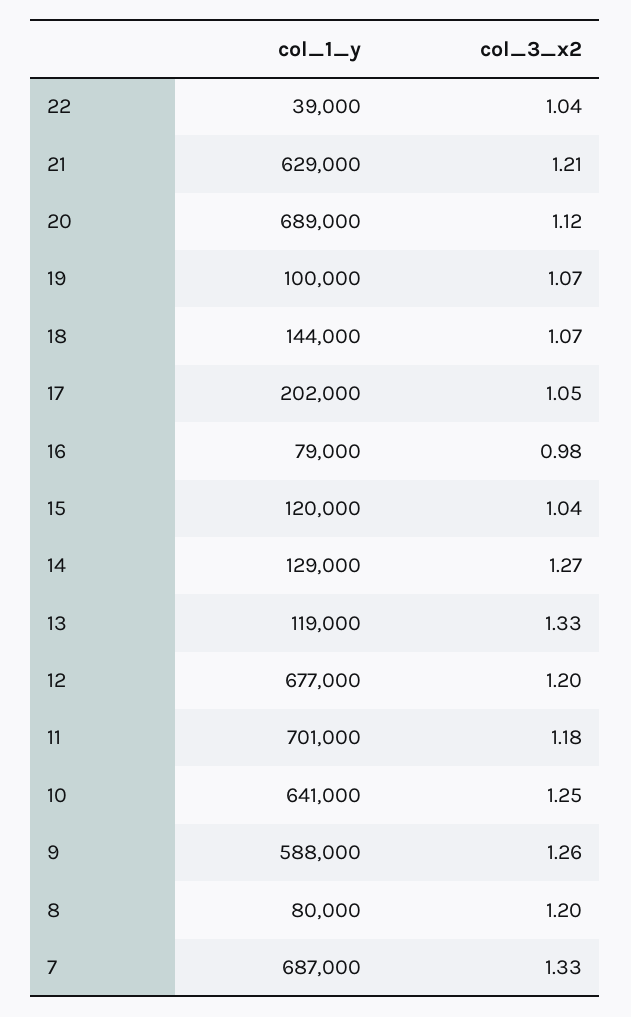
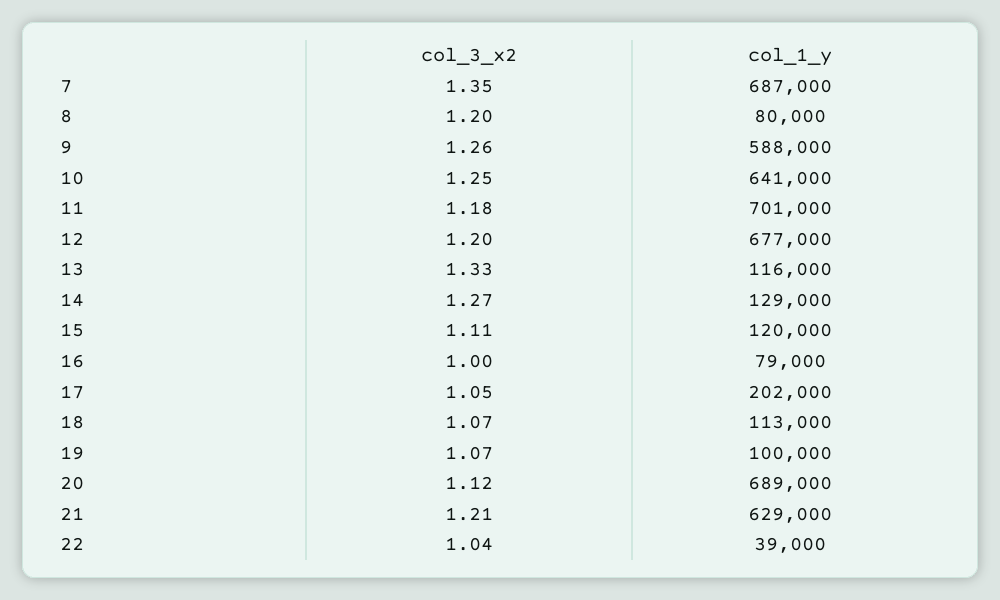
col_1_y, 18: 144000 -> 113000
col_3_x2, 16: 0.98 -> 1
col_3_x2, 15: 1.04 -> 1.11
col_1_y, 13: 119000 -> 116000
col_3_x2, 7: 1.33 -> 1.35

